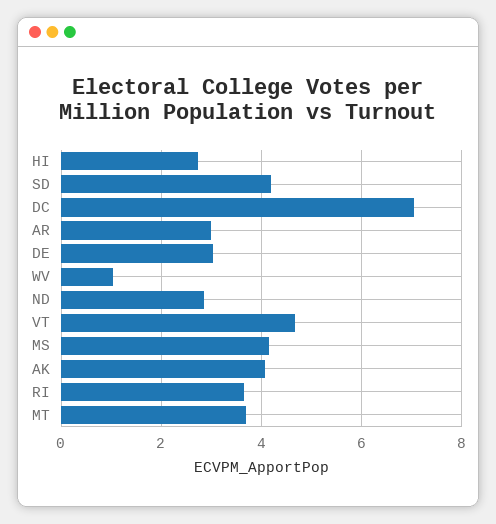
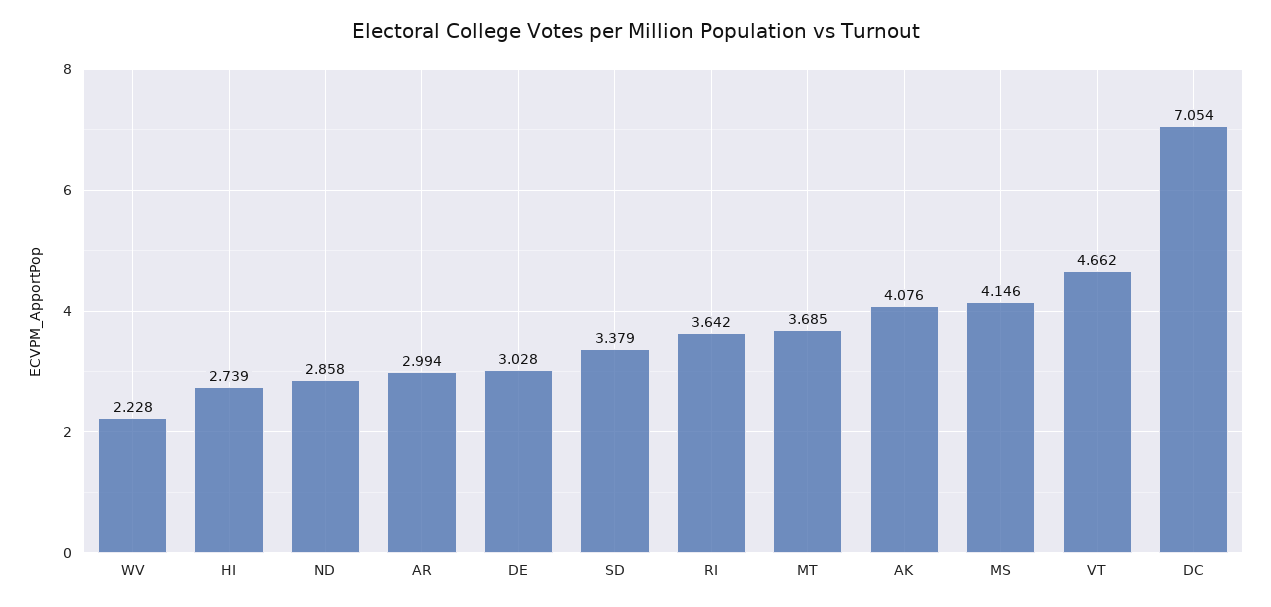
SD: 4.2 -> 3.379
WV: 1 -> 2.228

